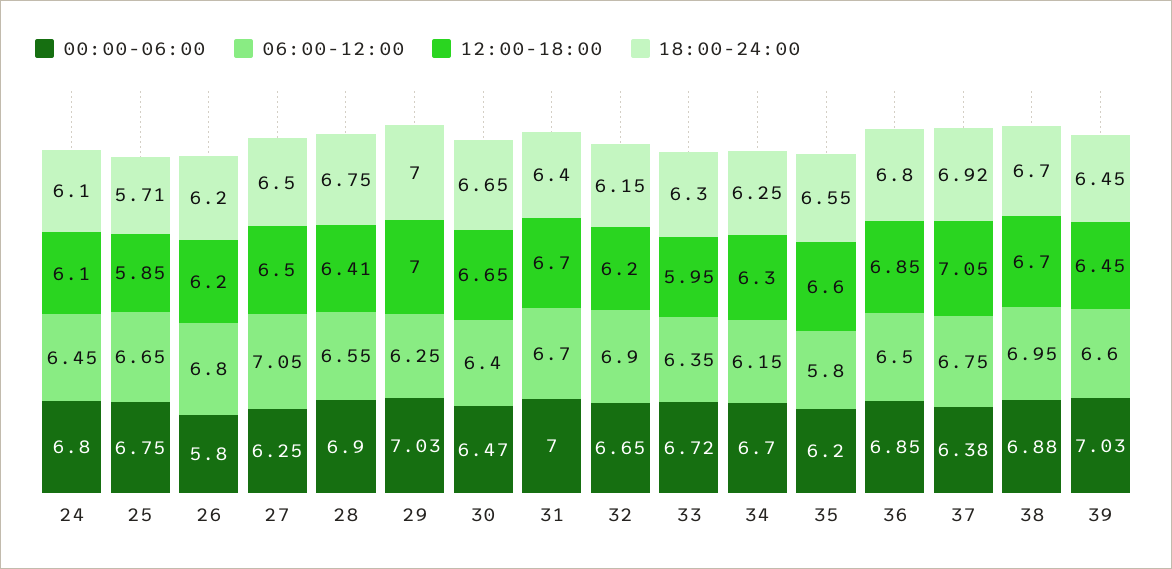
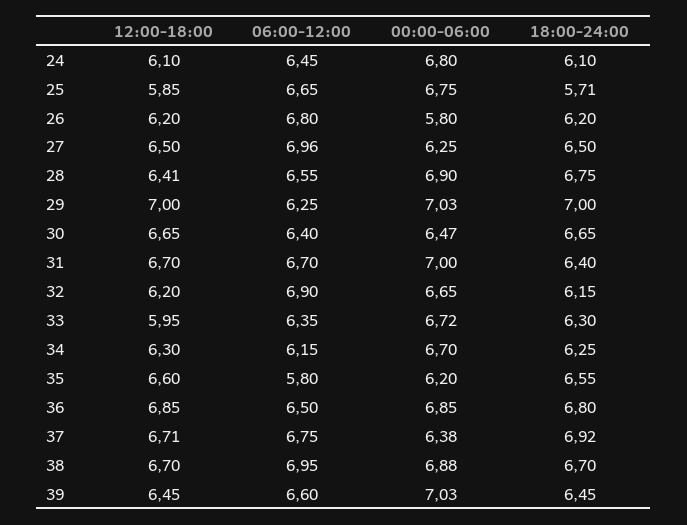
06:00-12:00, 27: 7.05 -> 6.96
12:00-18:00, 37: 7.05 -> 6.71

